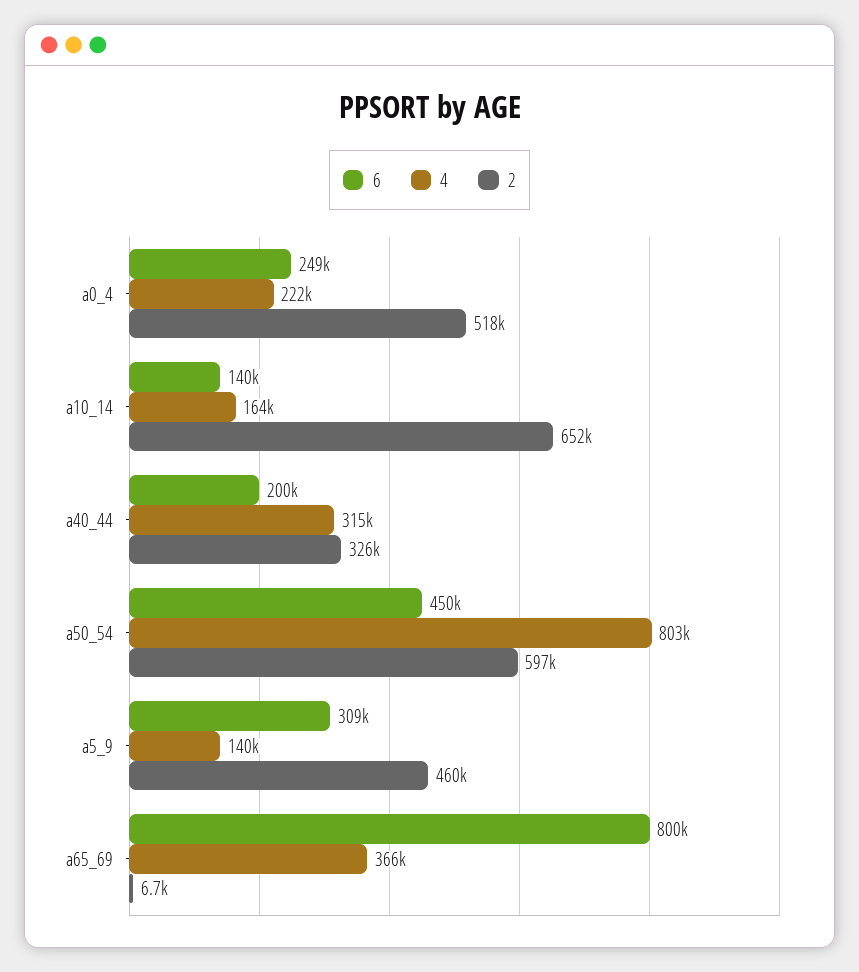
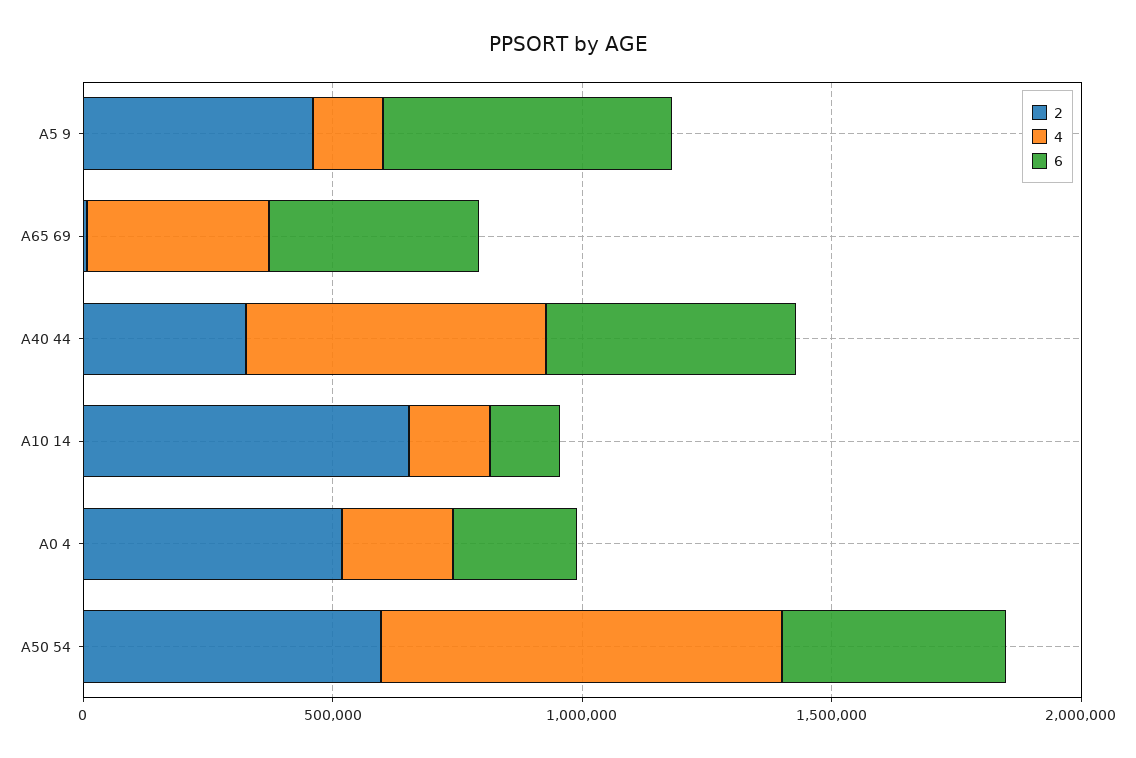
6, a40_44: 200000 -> 500000
4, a40_44: 315000 -> 600000
6, a5_9: 309000 -> 600000
6, a65_69: 800000 -> 400000

